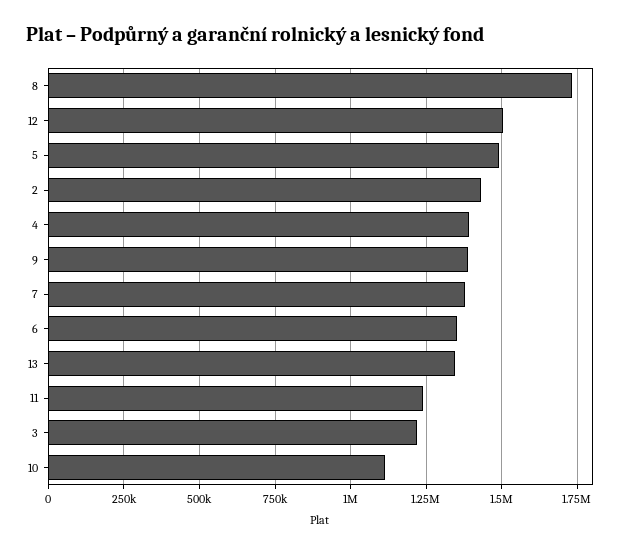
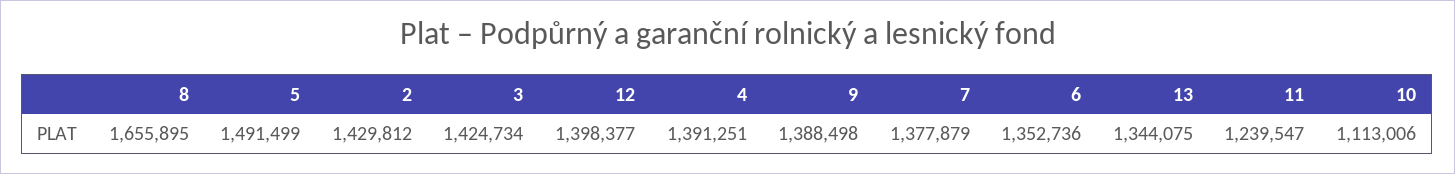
8: 1725000 -> 1655895
12: 1500000 -> 1398377
3: 1225000 -> 1424734

